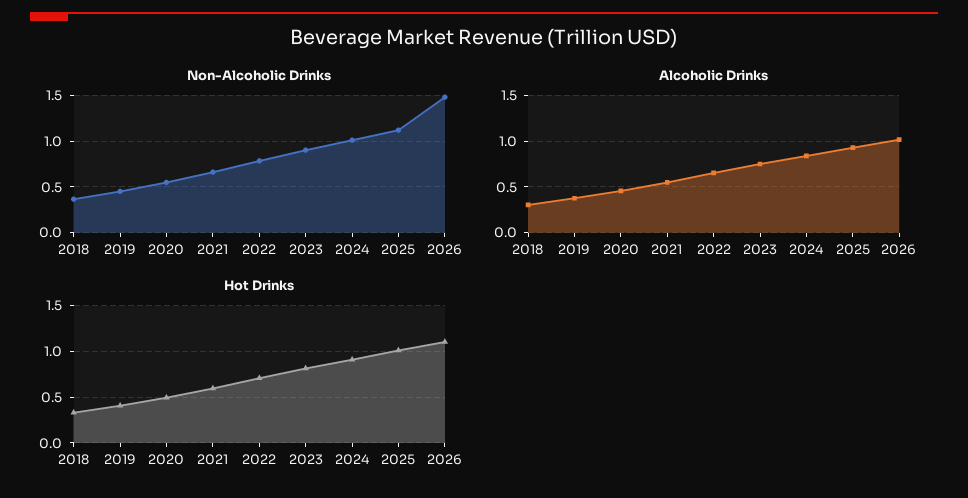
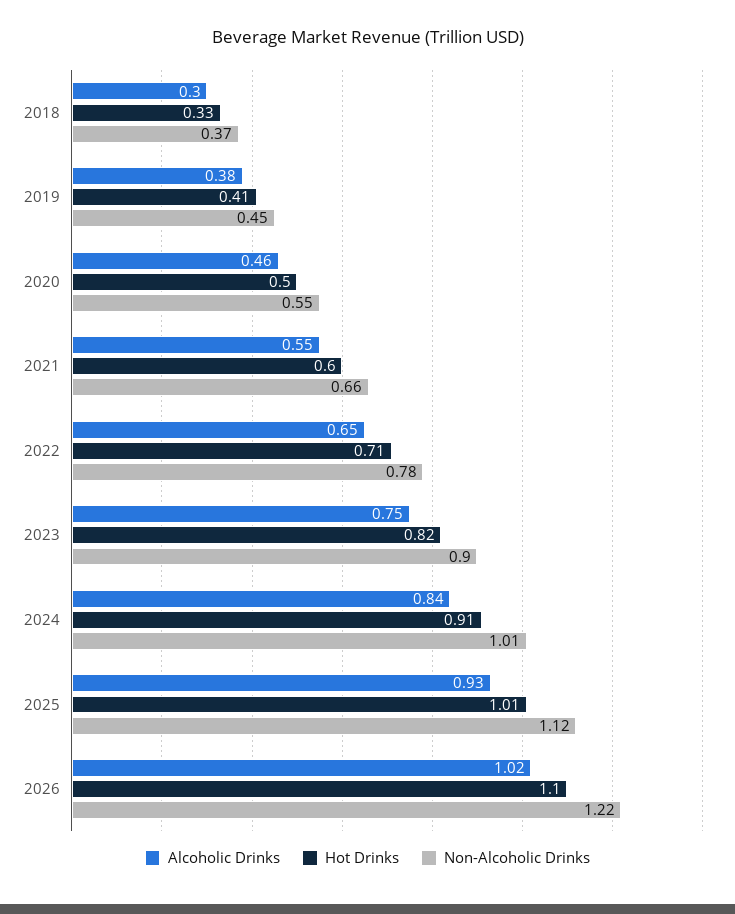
Non-Alcoholic Drinks, 2026: 1.5 -> 1.22

